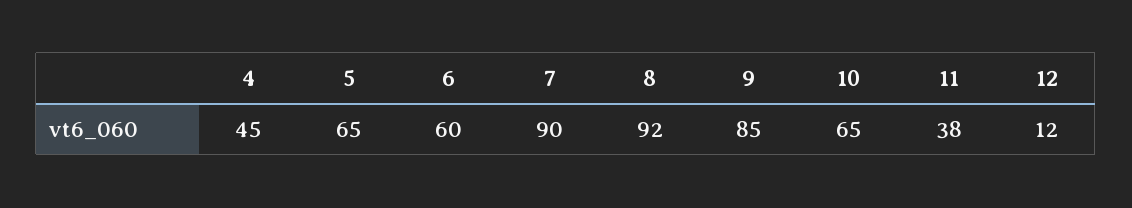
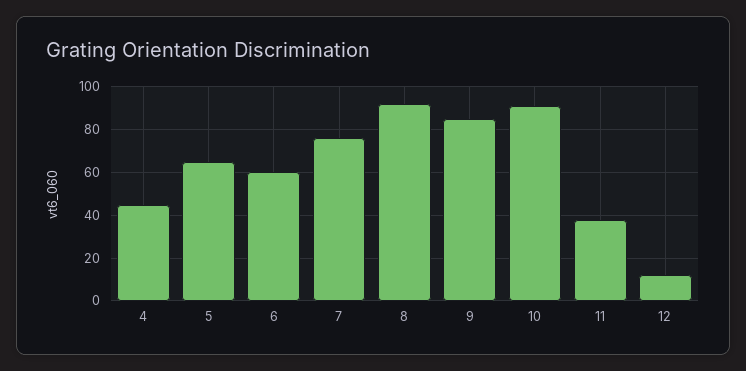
7: 90 -> 75
10: 65 -> 90

